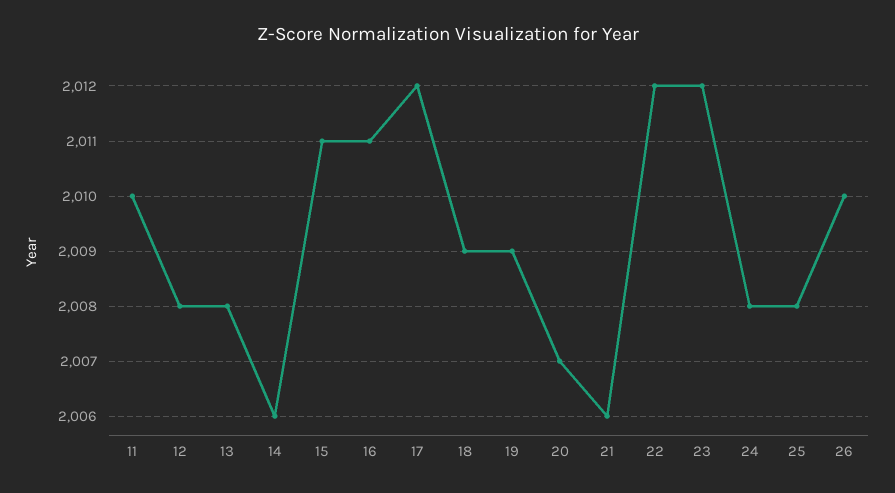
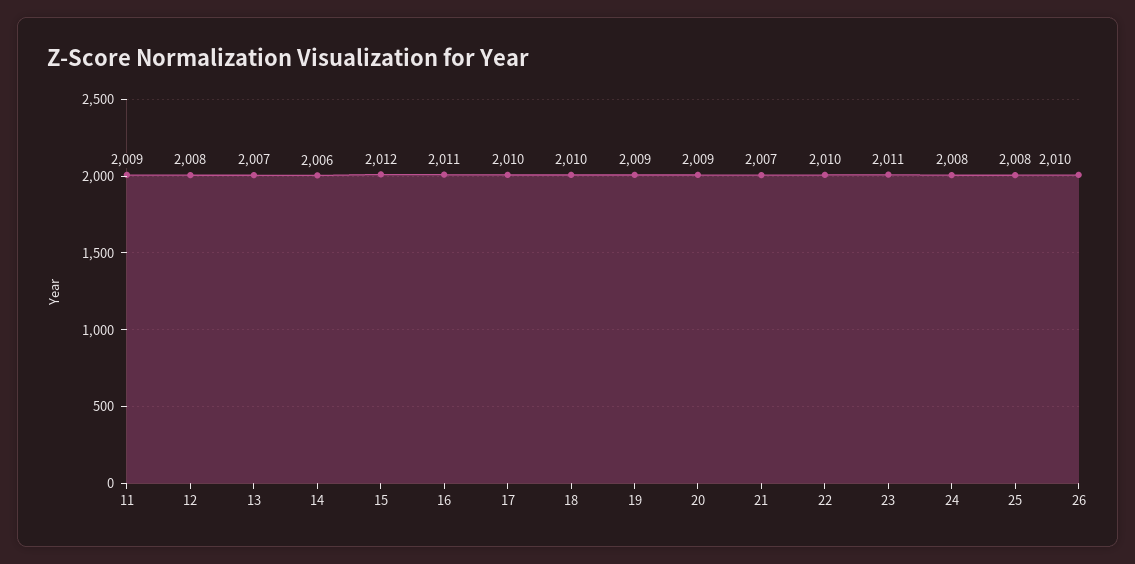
11: 2010 -> 2009
13: 2008 -> 2007
15: 2011 -> 2012
17: 2012 -> 2010
18: 2009 -> 2010
20: 2007 -> 2009
21: 2006 -> 2007
22: 2012 -> 2010
23: 2012 -> 2011

